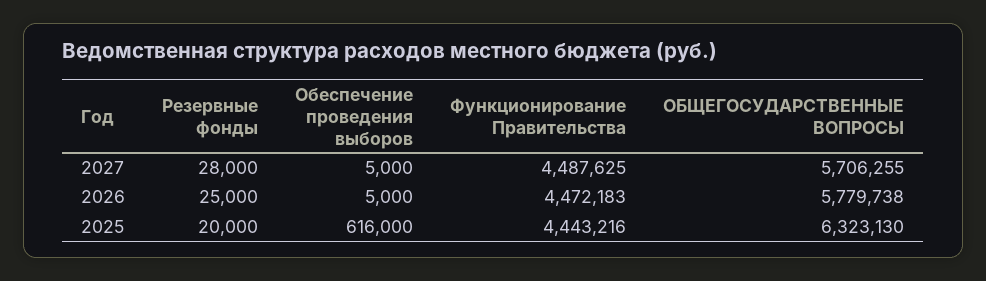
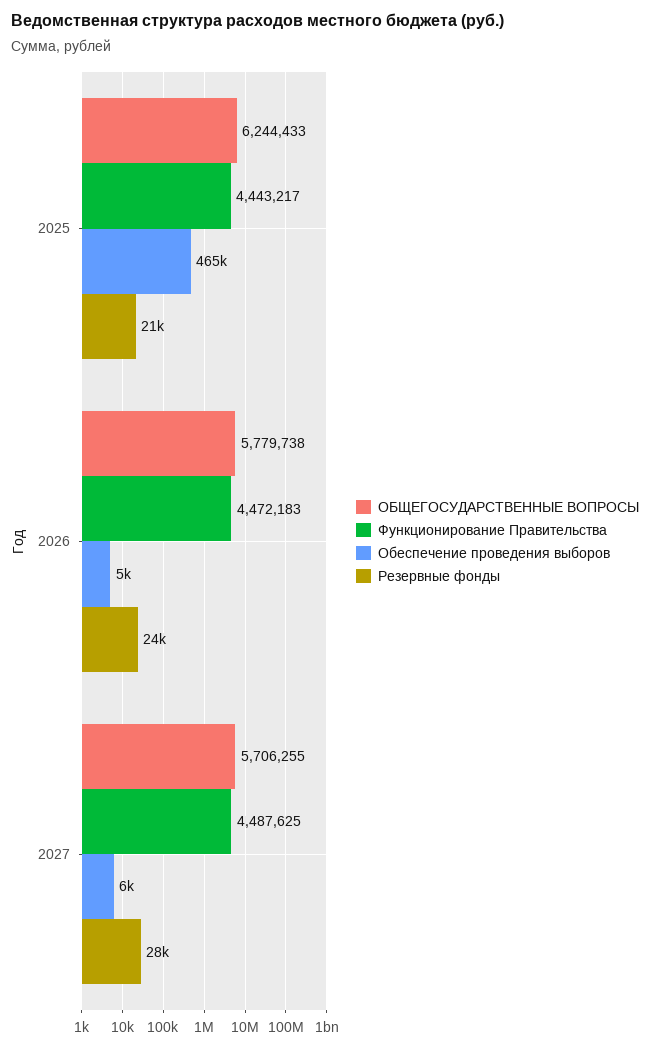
Обеспечение проведения выборов, 2027: 5000 -> 6000
Резервные фонды, 2026: 25000 -> 24000
Резервные фонды, 2025: 20000 -> 21000
Обеспечение проведения выборов, 2025: 616000 -> 465000
Функционирование Правительства, 2025: 4443216 -> 4443217
ОБЩЕГОСУДАРСТВЕННЫЕ ВОПРОСЫ, 2025: 6323130 -> 6244433

